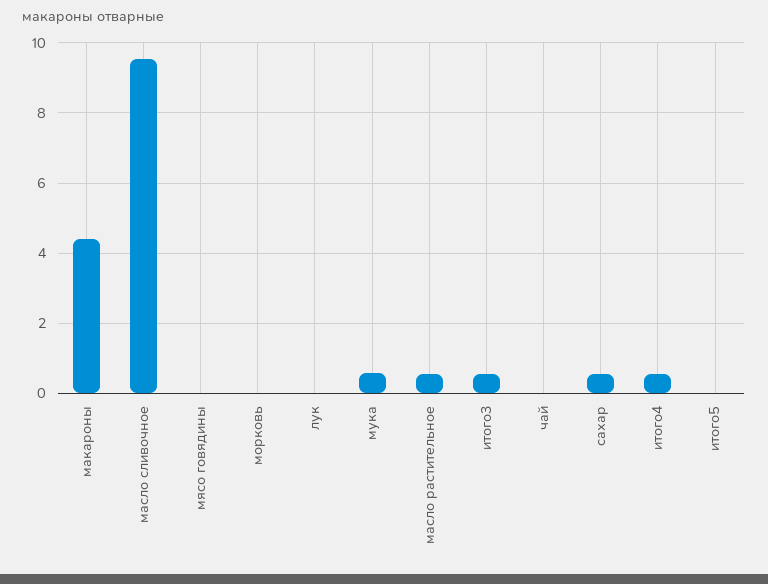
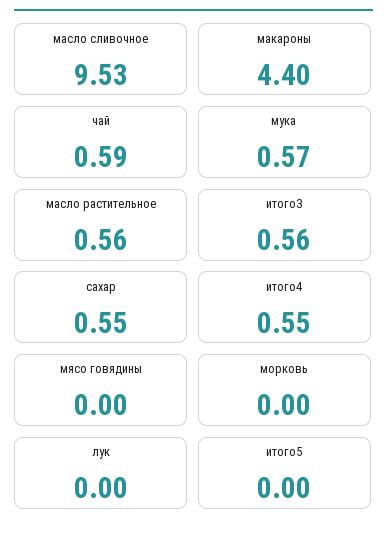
чай: 0 -> 0.59

